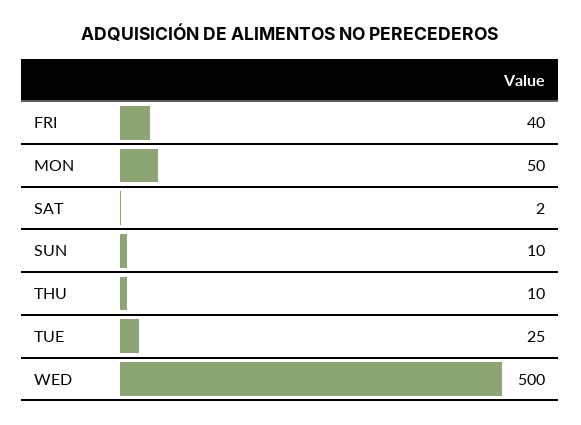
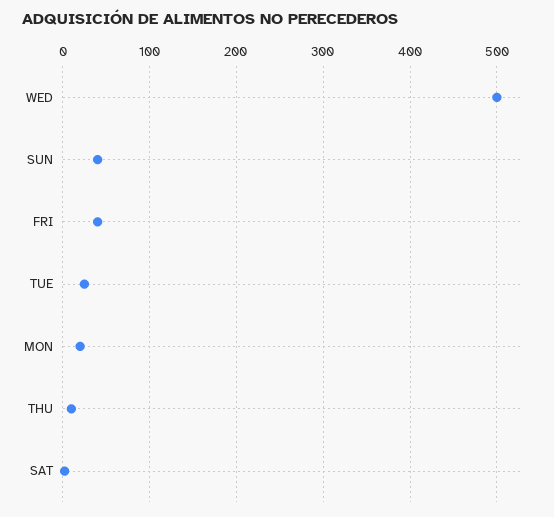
MON: 50 -> 20
SUN: 10 -> 40

